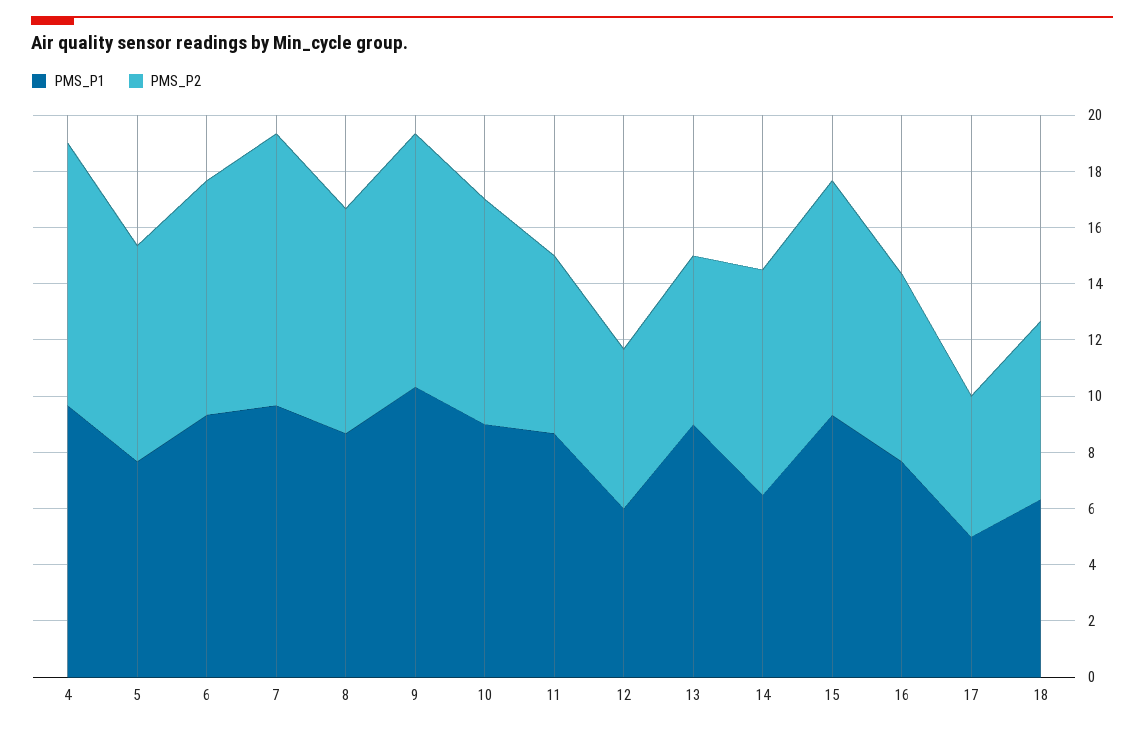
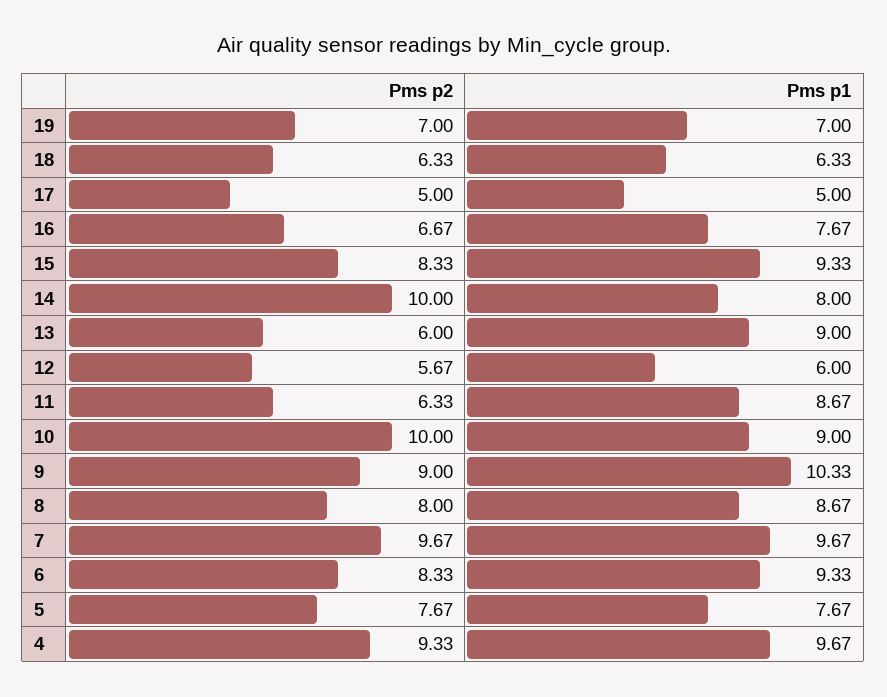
PMS_P2, 10: 8 -> 10
PMS_P1, 14: 6.5 -> 8
PMS_P2, 14: 8 -> 10
PMS_P2, 19: none -> 7
PMS_P1, 19: none -> 7

